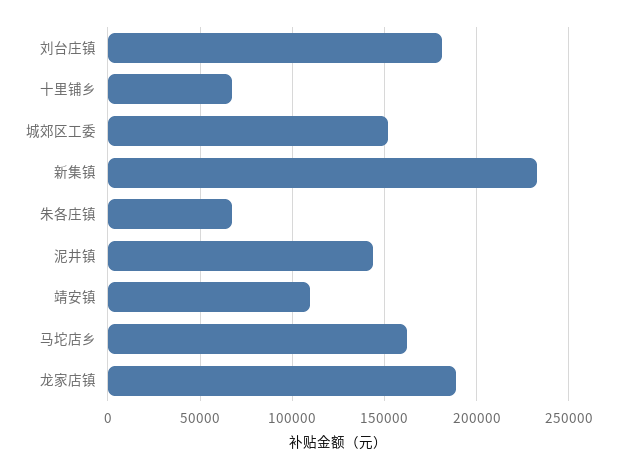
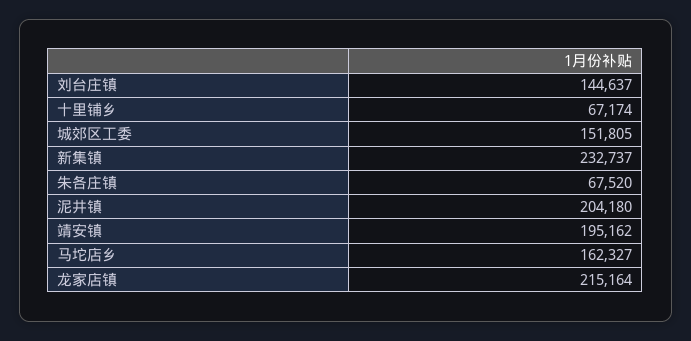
刘台庄镇: 180000 -> 144637
泥井镇: 145000 -> 204180
靖安镇: 110000 -> 195162
龙家店镇: 190000 -> 215164

